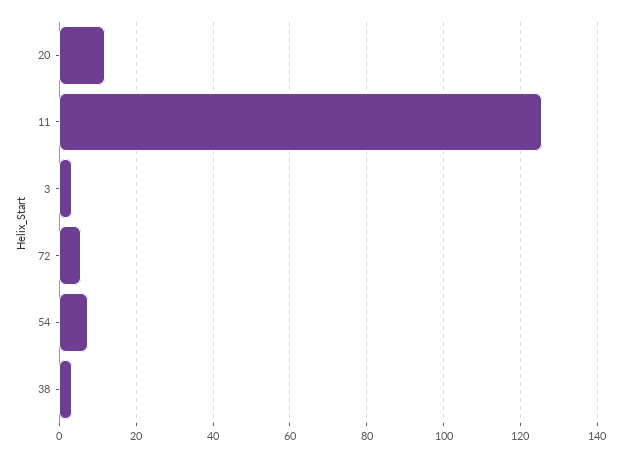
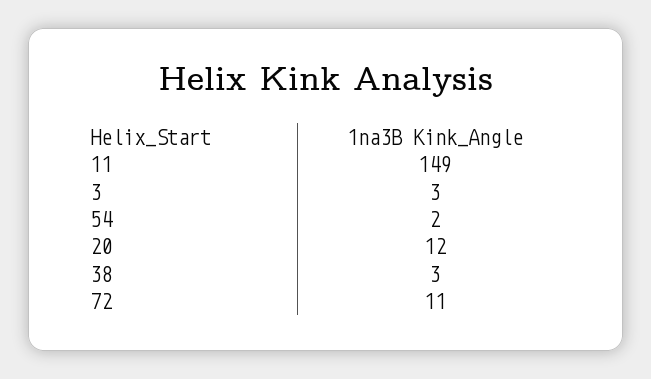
11: 126 -> 149
72: 6 -> 11
54: 8 -> 2

